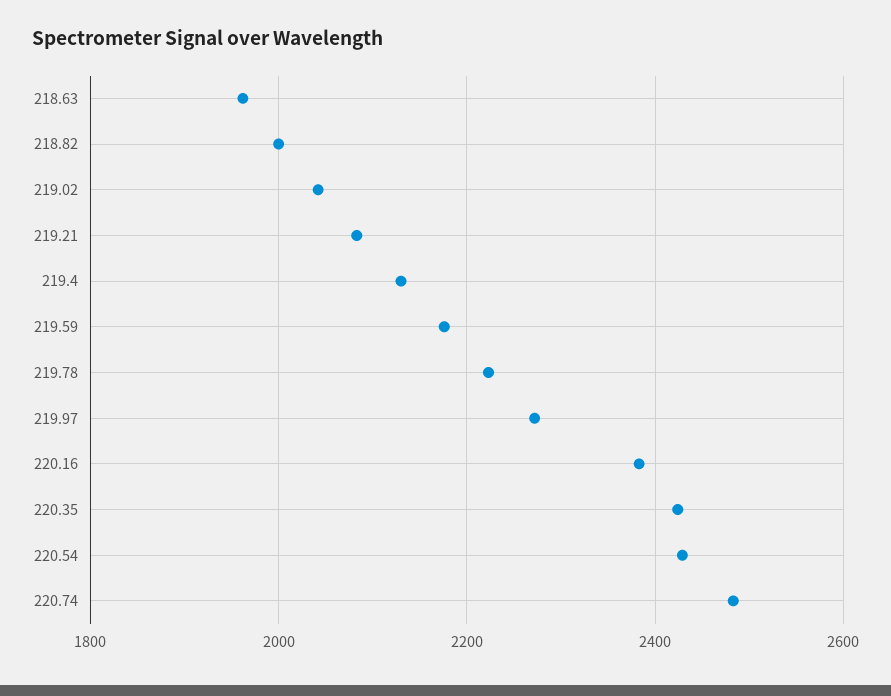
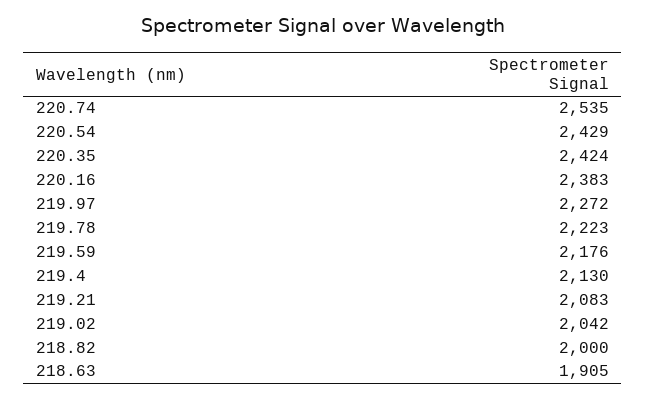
218.63: 1960 -> 1905
220.74: 2480 -> 2535

